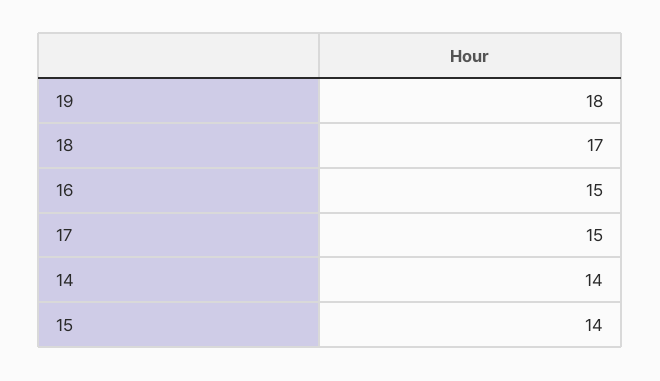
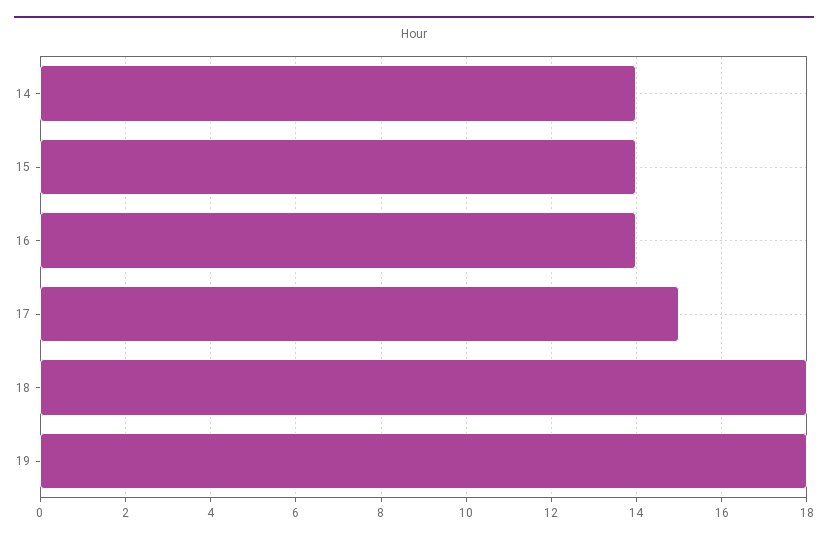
18: 17 -> 18
16: 15 -> 14

